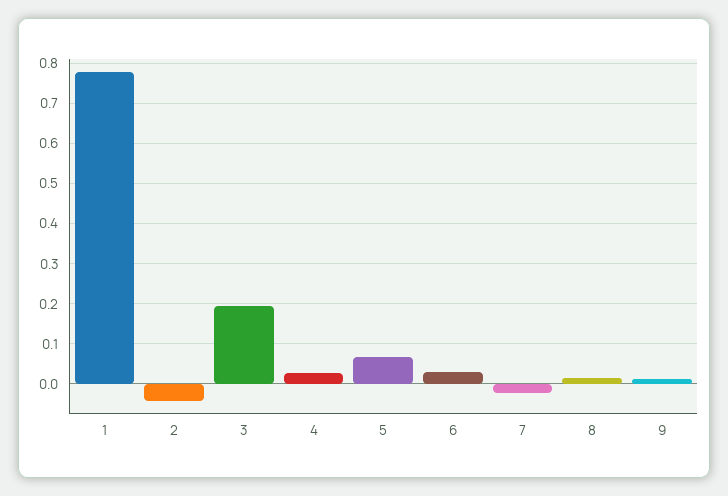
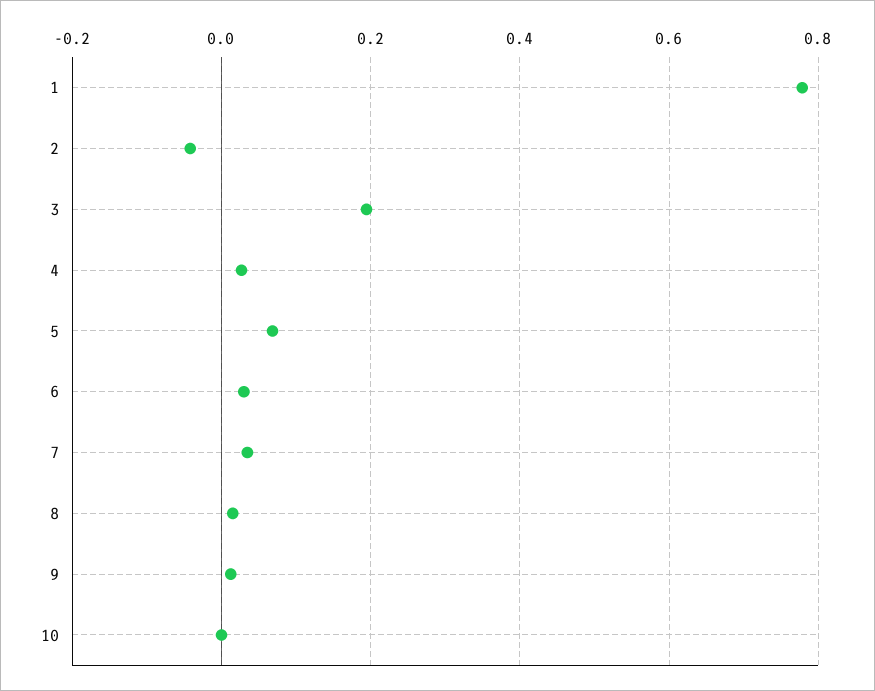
7: -0.02 -> 0.04
10: none -> 0

